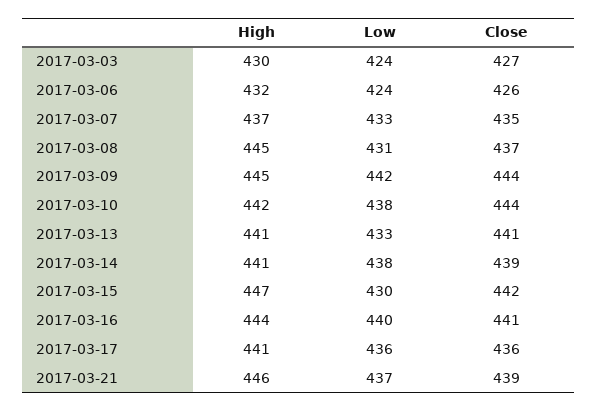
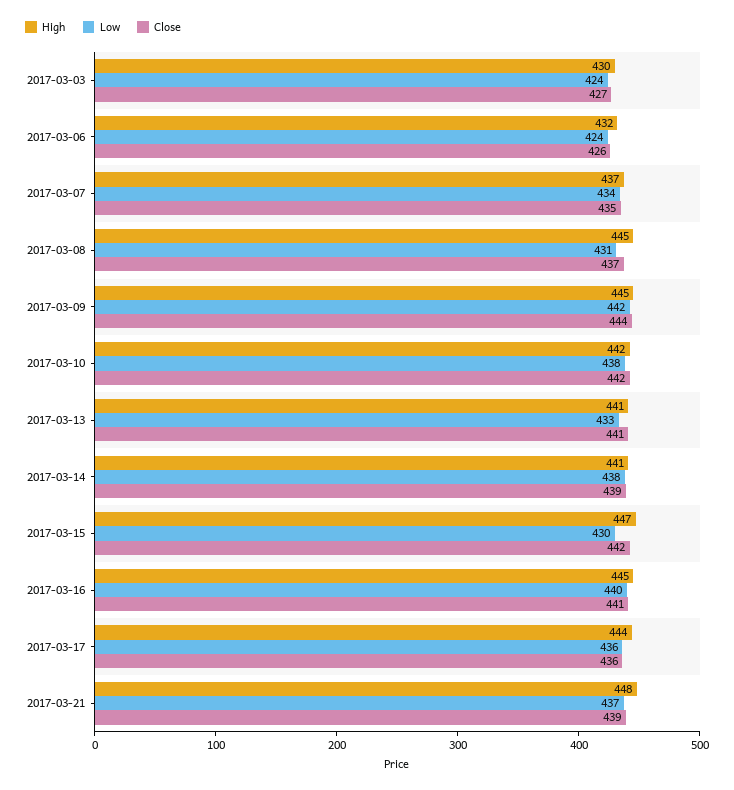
Low, 2017-03-07: 433 -> 434
Close, 2017-03-10: 444 -> 442
High, 2017-03-16: 444 -> 445
High, 2017-03-17: 441 -> 444
High, 2017-03-21: 446 -> 448

